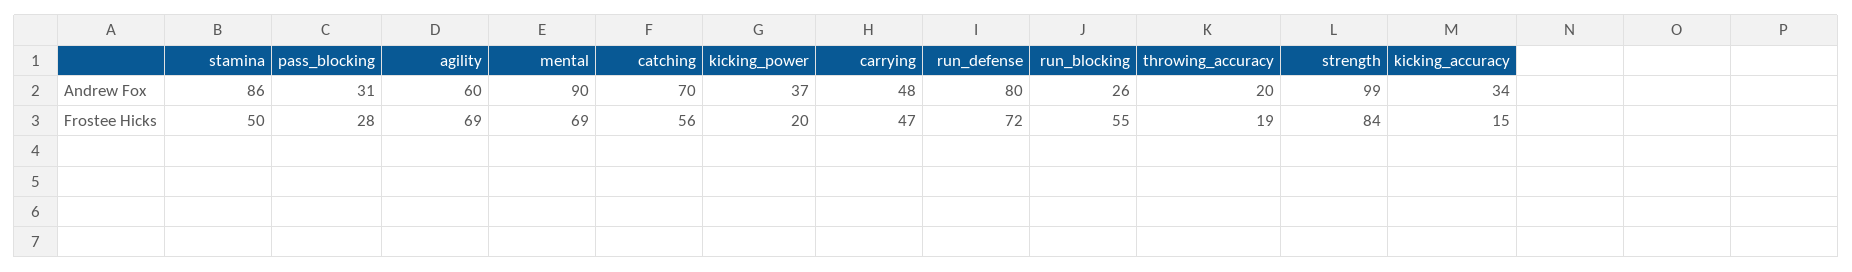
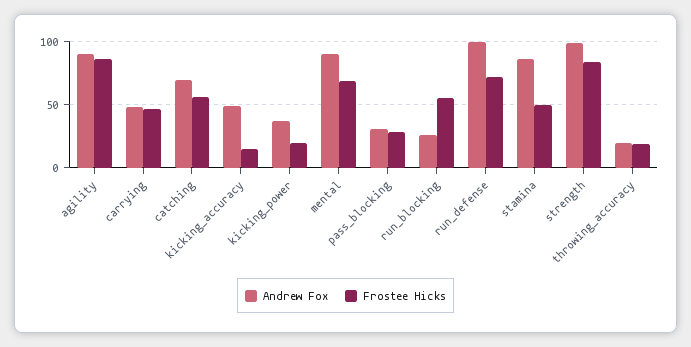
Andrew Fox, agility: 60 -> 90
Andrew Fox, run_defense: 80 -> 100
Andrew Fox, kicking_accuracy: 34 -> 50
Frostee Hicks, agility: 69 -> 85

